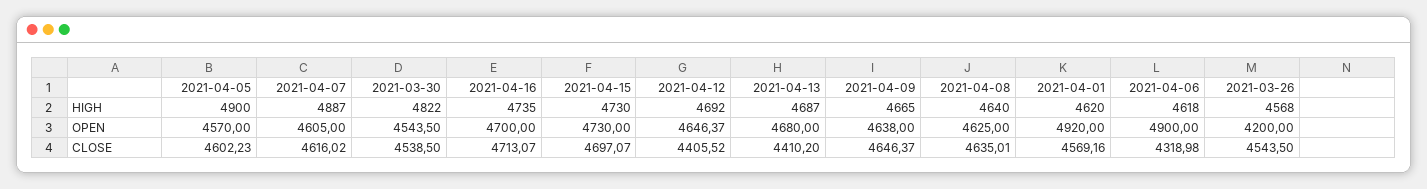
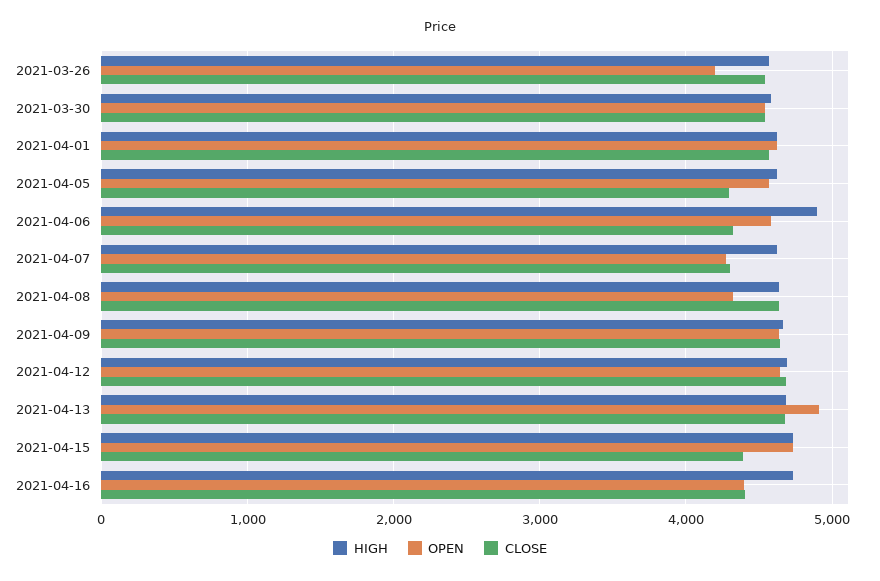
HIGH, 2021-04-05: 4900 -> 4600
HIGH, 2021-04-07: 4887 -> 4600
HIGH, 2021-03-30: 4822 -> 4600
HIGH, 2021-04-06: 4618 -> 4900
OPEN, 2021-04-07: 4605 -> 4300
OPEN, 2021-04-16: 4700 -> 4400
OPEN, 2021-04-13: 4680 -> 4900
OPEN, 2021-04-08: 4625 -> 4300
OPEN, 2021-04-01: 4920 -> 4600
OPEN, 2021-04-06: 4900 -> 4600
CLOSE, 2021-04-05: 4602.23 -> 4300
CLOSE, 2021-04-07: 4616.02 -> 4300
CLOSE, 2021-04-16: 4713.07 -> 4400
CLOSE, 2021-04-15: 4697.07 -> 4400
CLOSE, 2021-04-12: 4405.52 -> 4700
CLOSE, 2021-04-13: 4410.2 -> 4700

